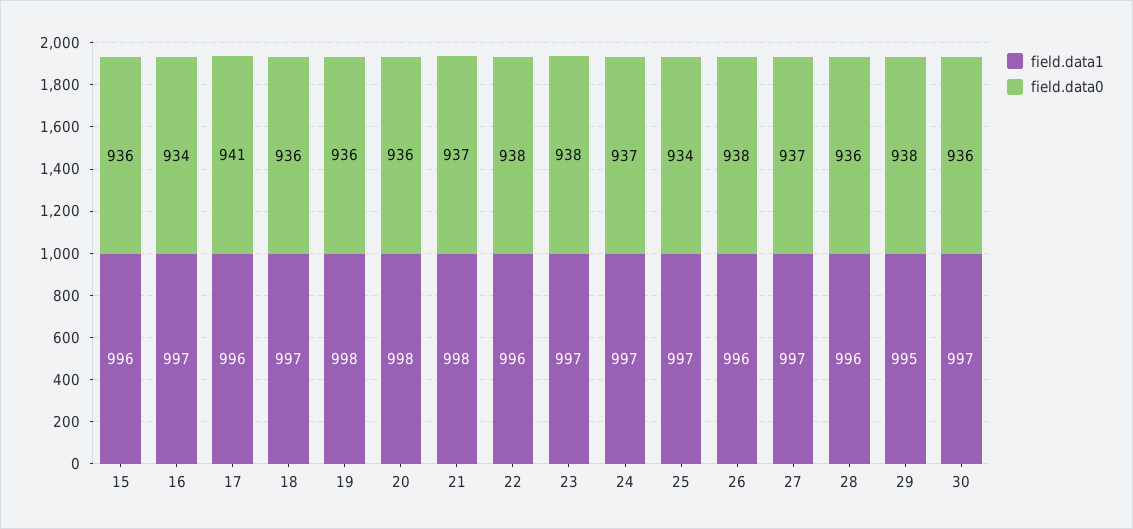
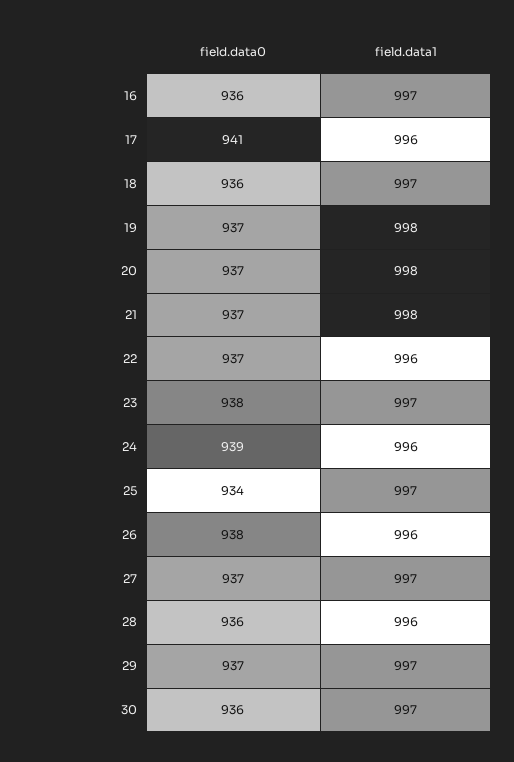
field.data1, 15: 996 -> none
field.data0, 15: 936 -> none
field.data0, 16: 934 -> 936
field.data0, 19: 936 -> 937
field.data0, 20: 936 -> 937
field.data0, 22: 938 -> 937
field.data1, 24: 997 -> 996
field.data0, 24: 937 -> 939
field.data1, 29: 995 -> 997
field.data0, 29: 938 -> 937

